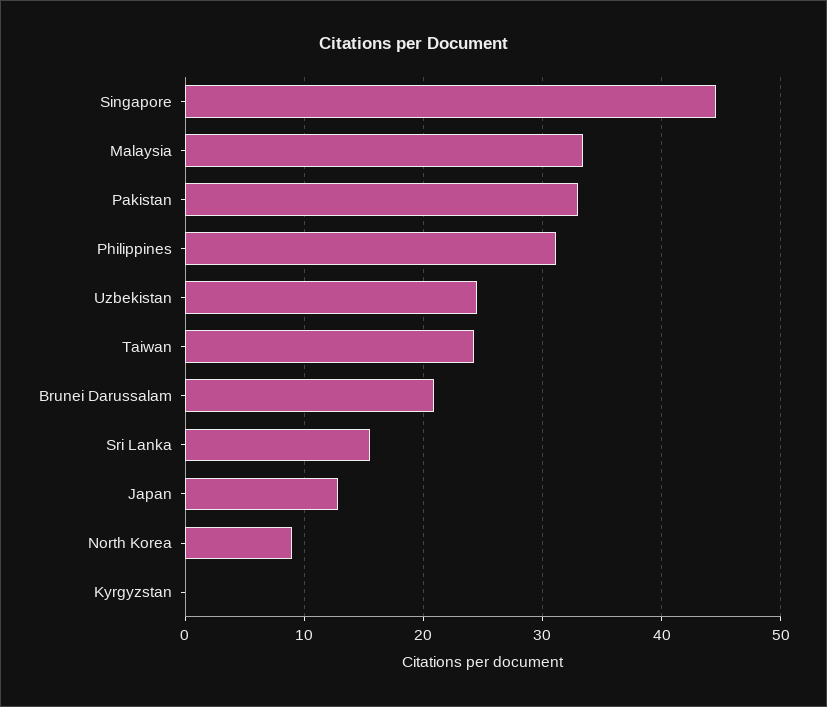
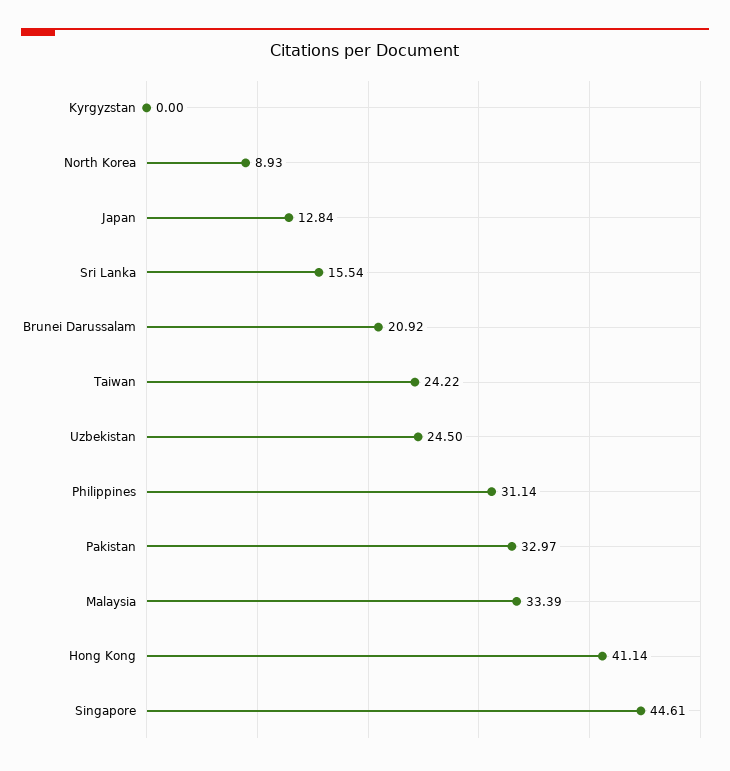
Hong Kong: none -> 41.14

